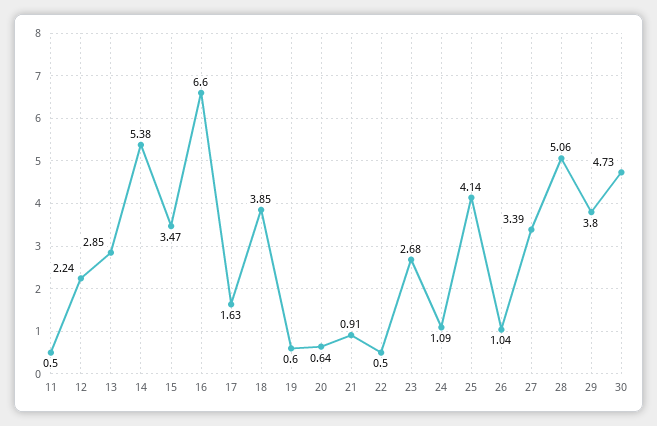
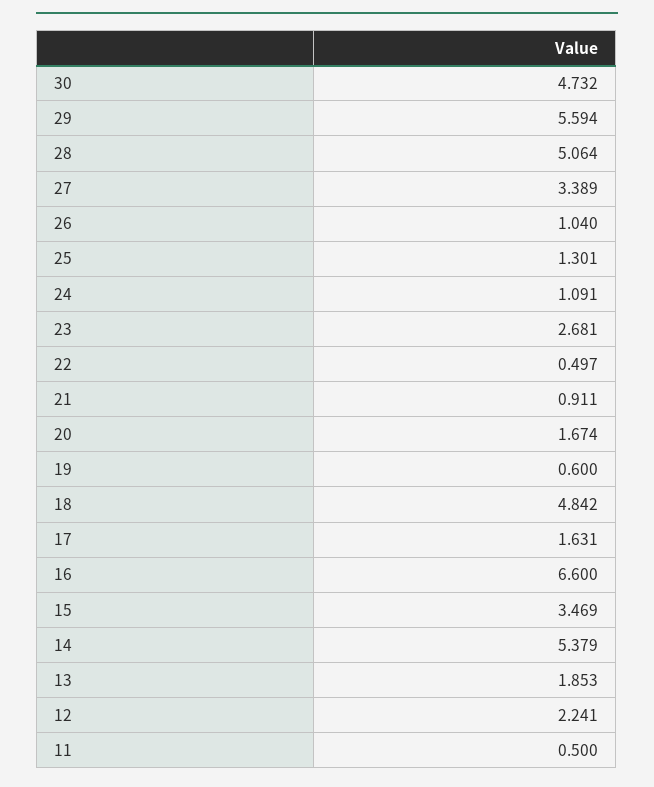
13: 2.85 -> 1.853
18: 3.85 -> 4.842
20: 0.64 -> 1.674
25: 4.14 -> 1.301
29: 3.8 -> 5.594

